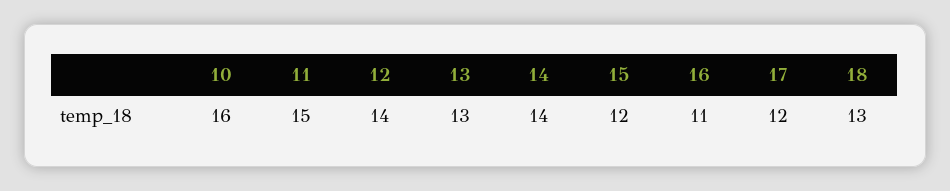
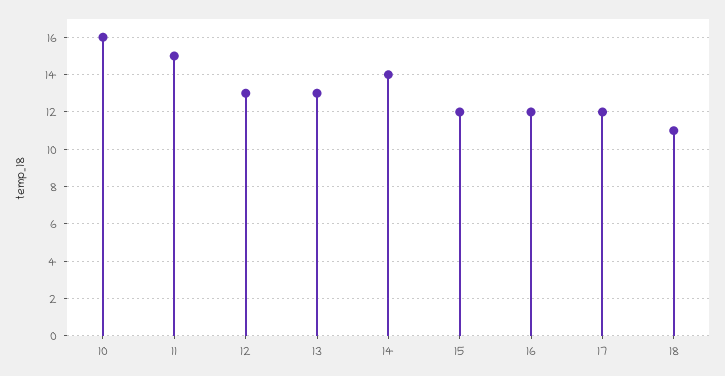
12: 14 -> 13
16: 11 -> 12
18: 13 -> 11

